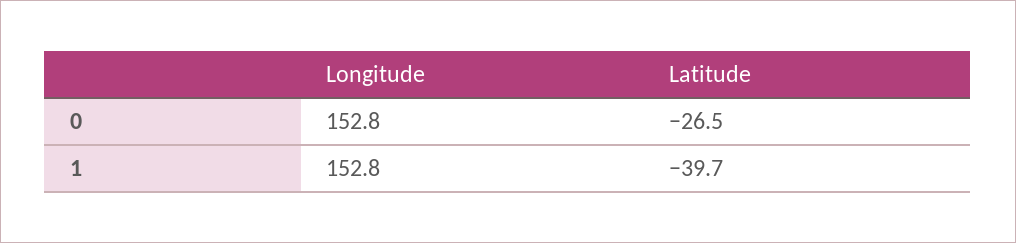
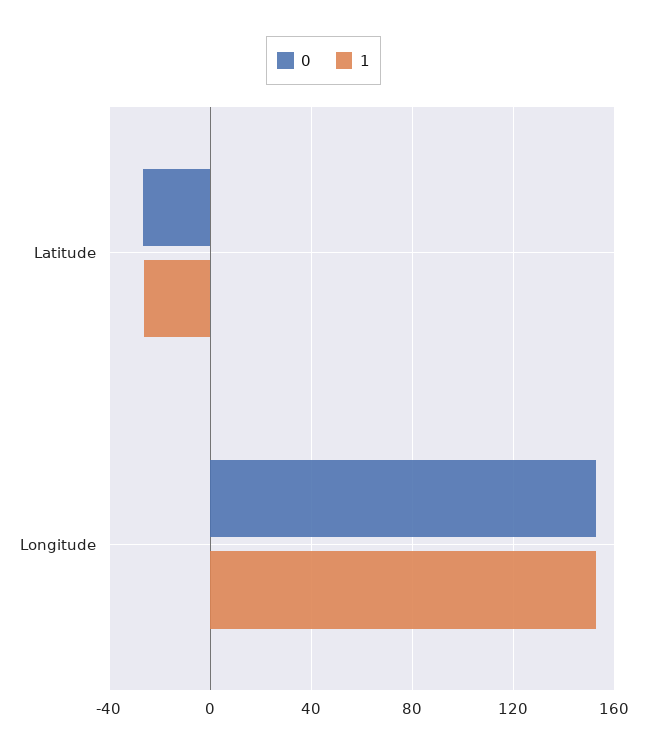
1, Latitude: -39.7 -> -25

